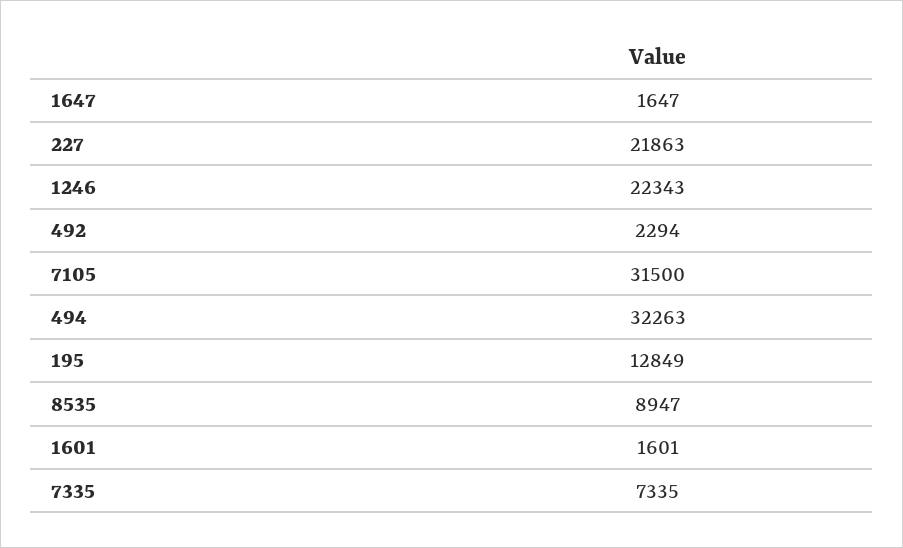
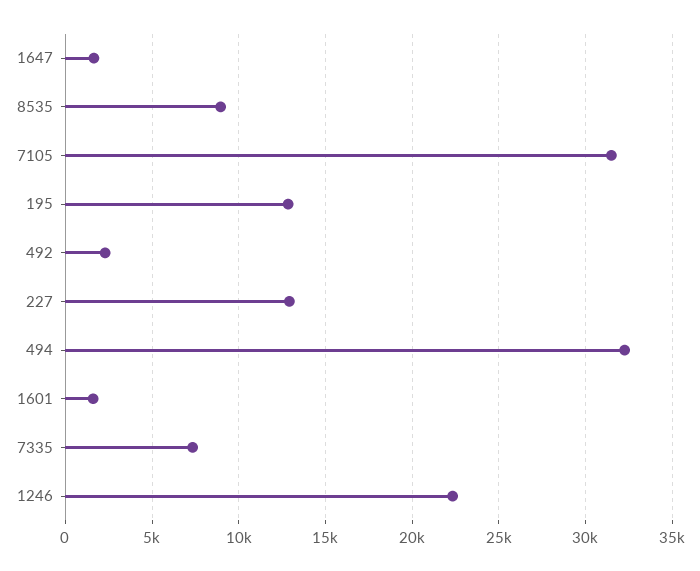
227: 21863 -> 13000

